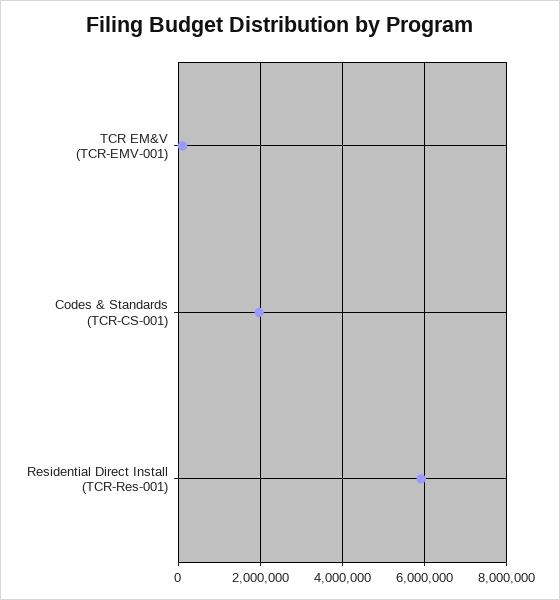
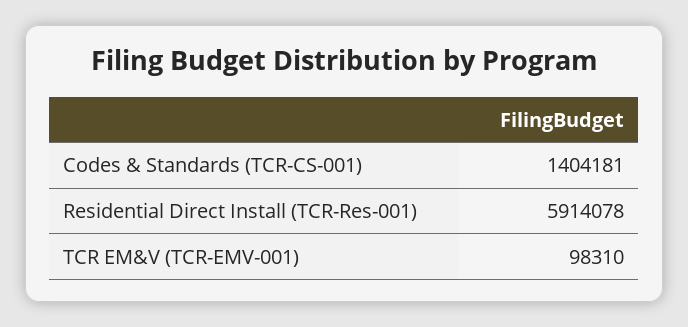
Codes & Standards (TCR-CS-001): 2000000 -> 1404181

